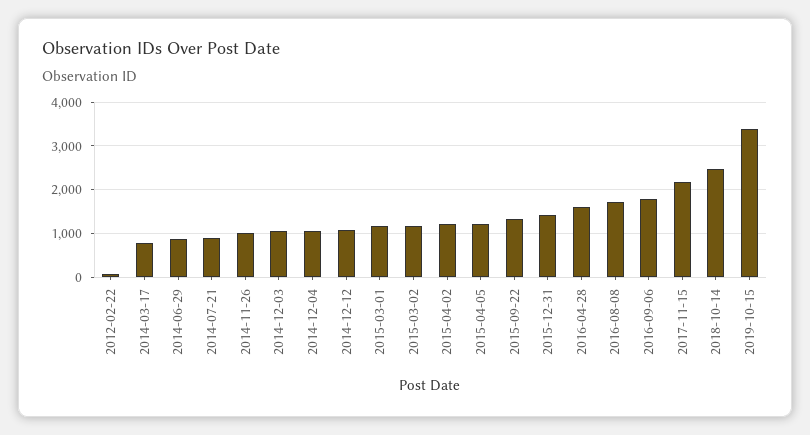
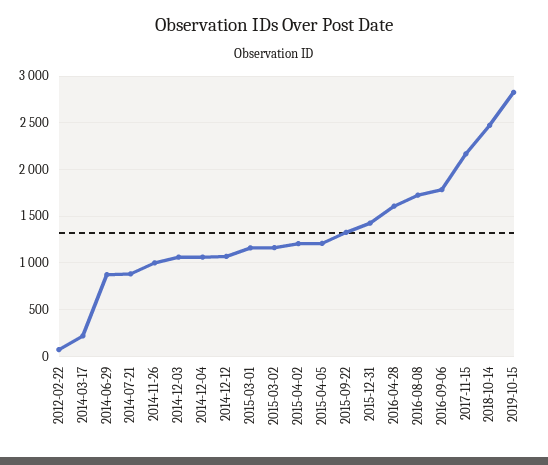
2014-03-17: 800 -> 200
2019-10-15: 3400 -> 2800

